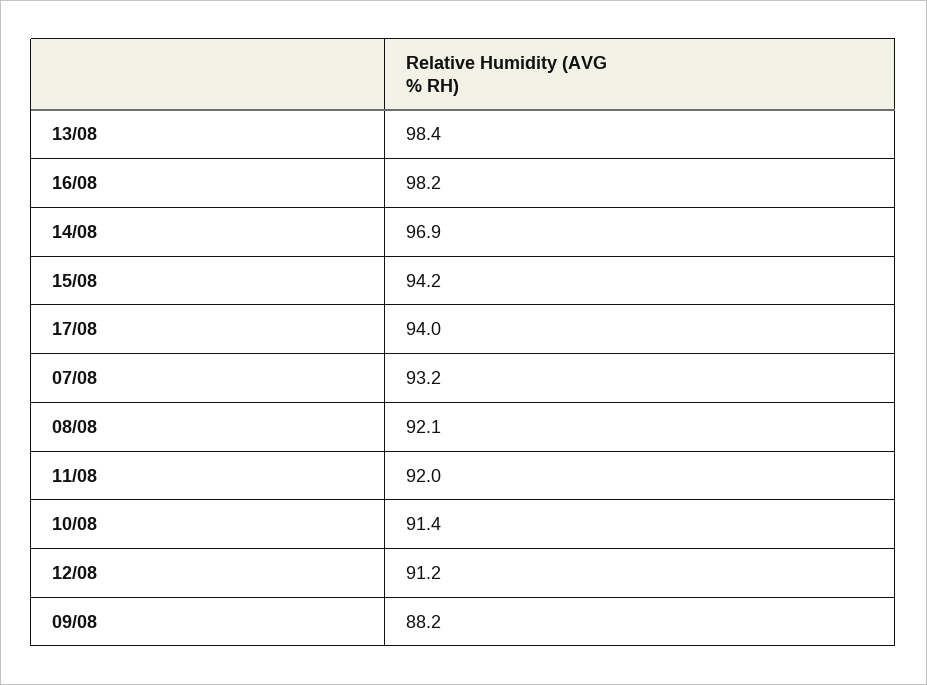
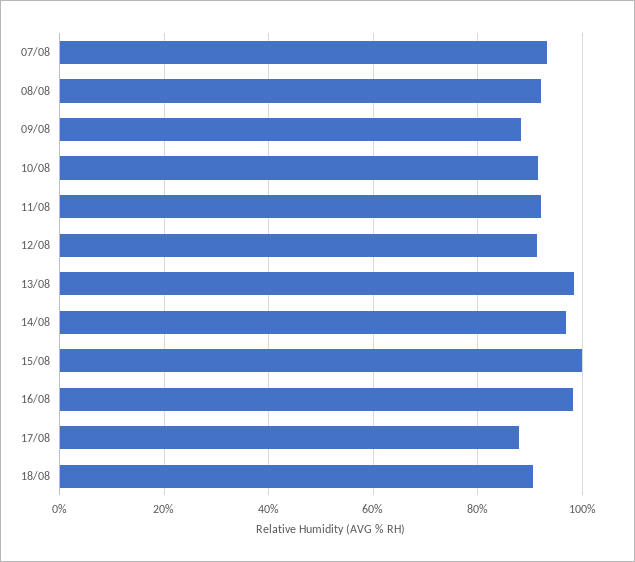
15/08: 94.2 -> 100
17/08: 94 -> 88
18/08: none -> 90

